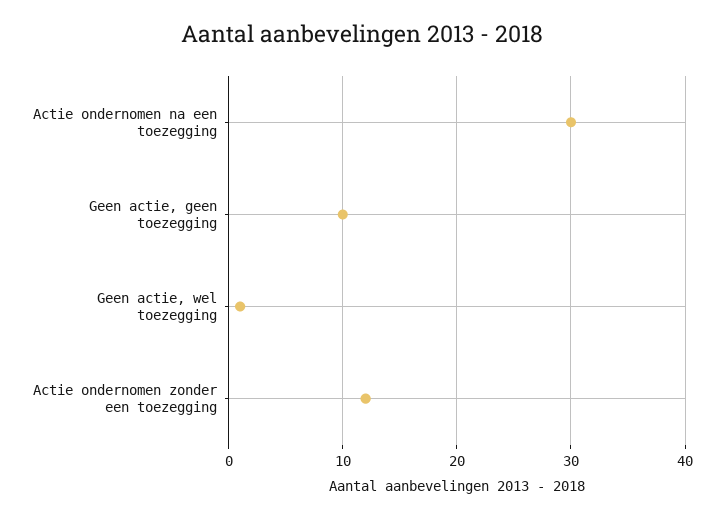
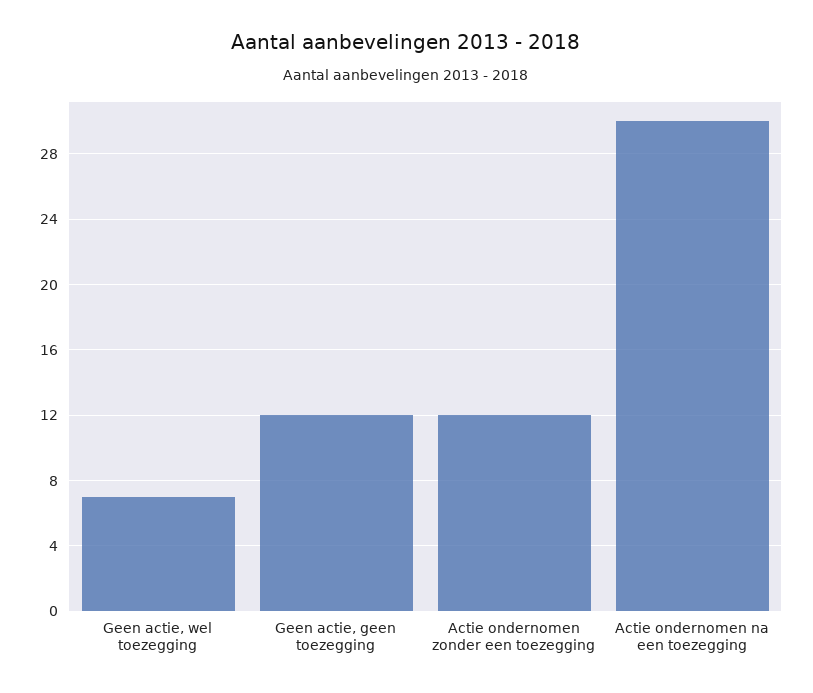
Geen actie, geen toezegging: 10 -> 12
Geen actie, wel toezegging: 1 -> 7

